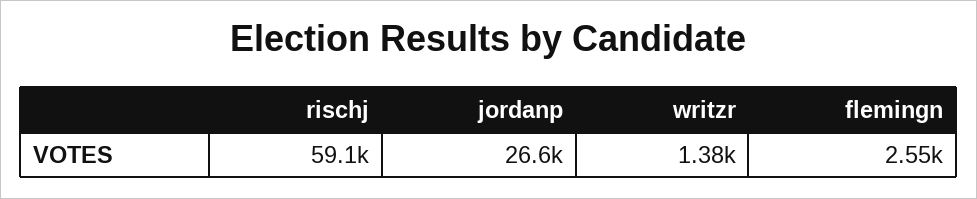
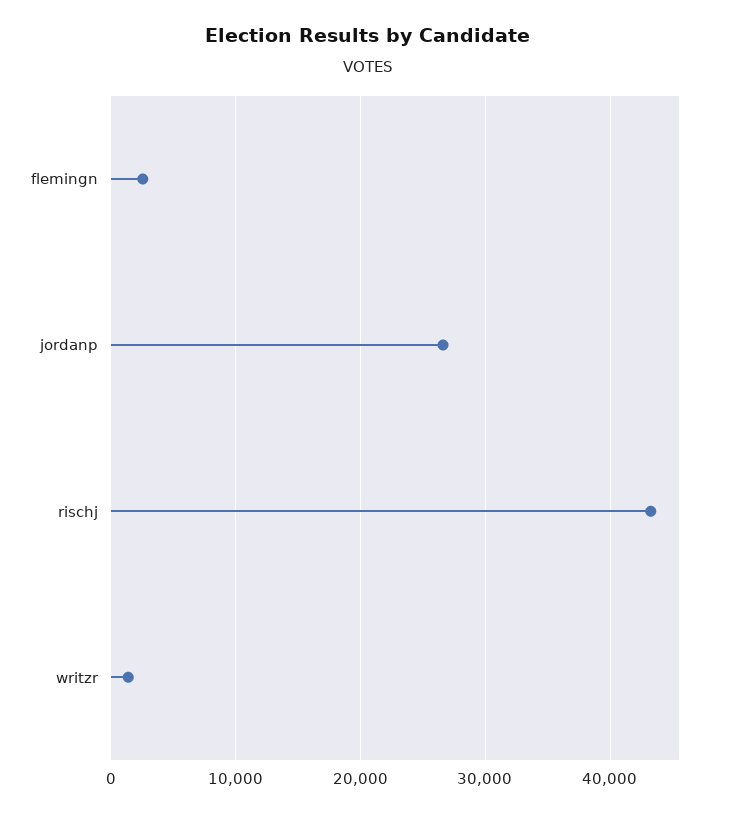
rischj: 59100 -> 43000

